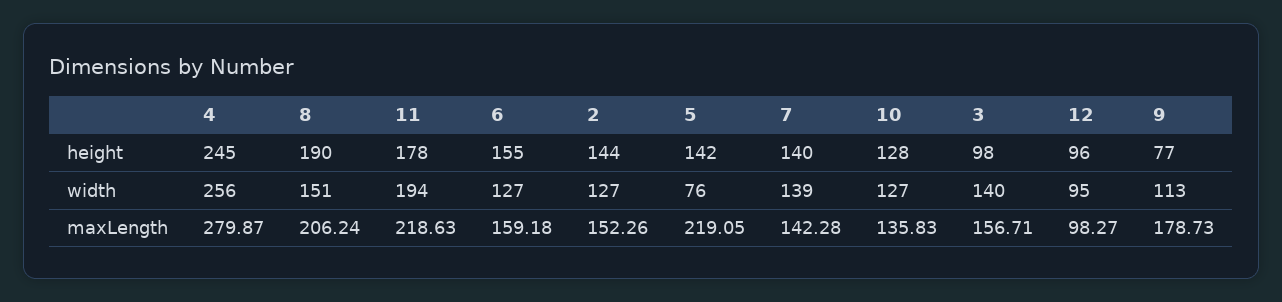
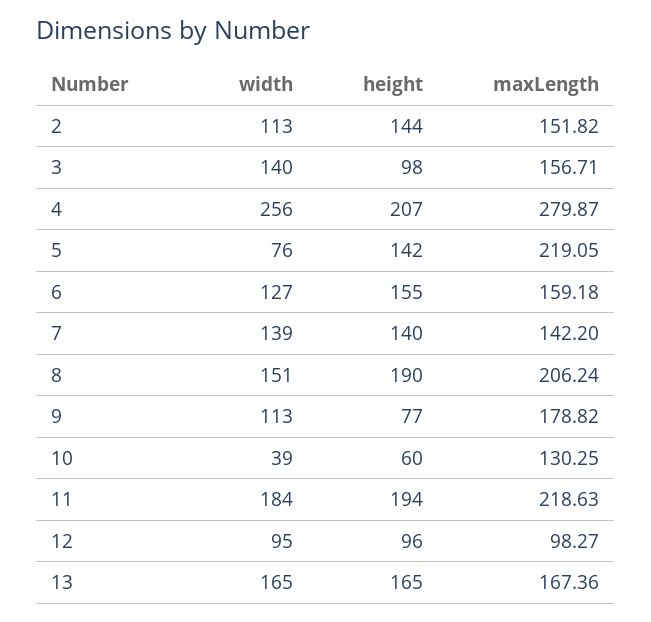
4, height: 245 -> 207
11, height: 178 -> 194
10, height: 128 -> 60
11, width: 194 -> 184
2, width: 127 -> 113
10, width: 127 -> 39
2, maxLength: 152.26 -> 151.82
7, maxLength: 142.28 -> 142.2
10, maxLength: 135.83 -> 130.25
9, maxLength: 178.73 -> 178.82
13, width: none -> 165
13, height: none -> 165
13, maxLength: none -> 167.36

